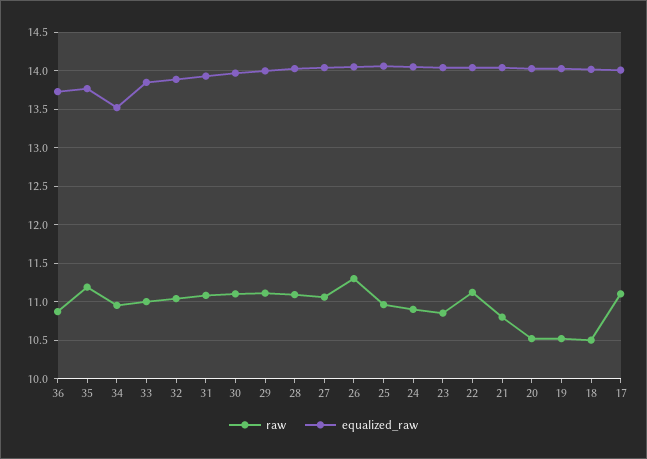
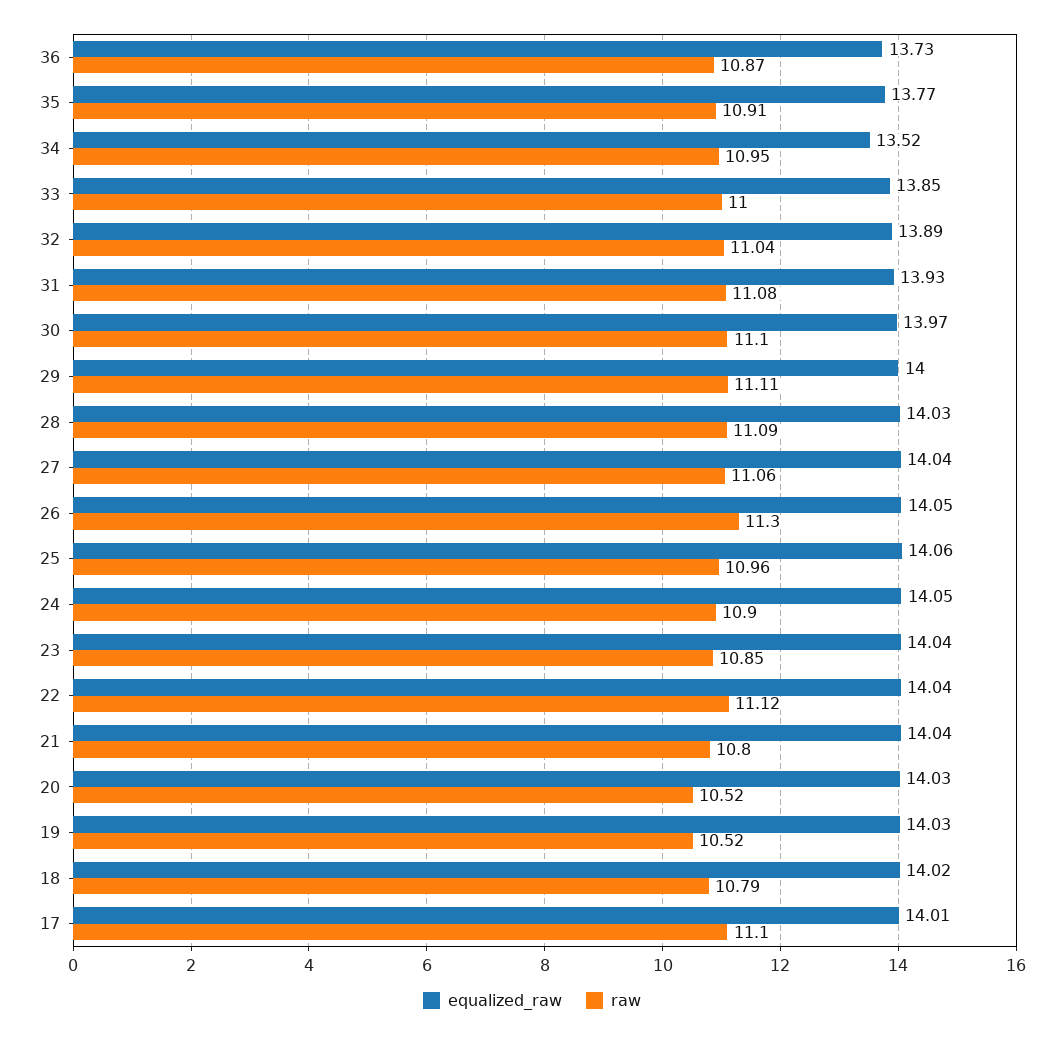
raw, 35: 11.2 -> 10.91
raw, 18: 10.5 -> 10.79

